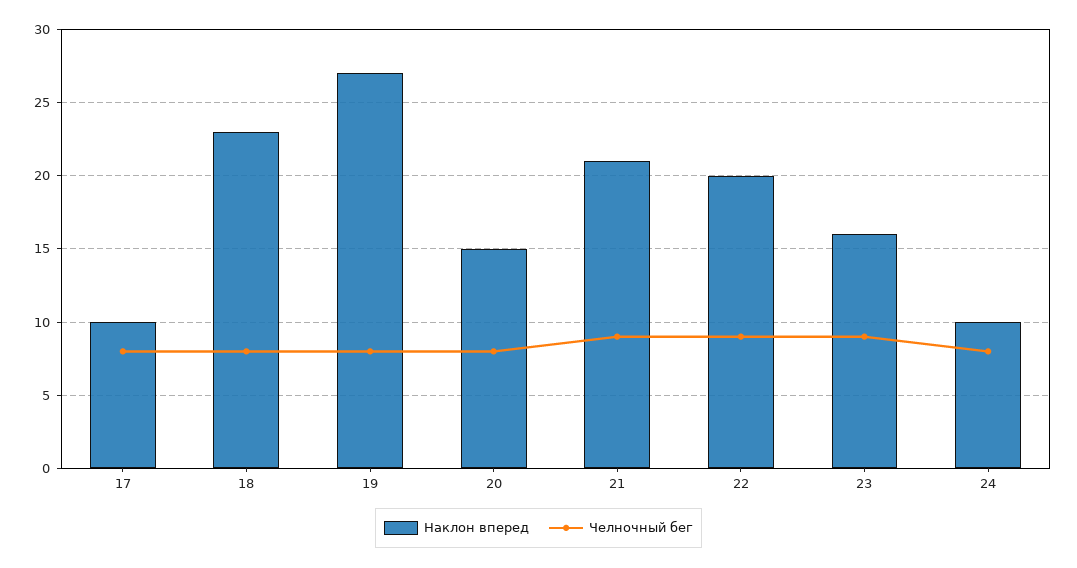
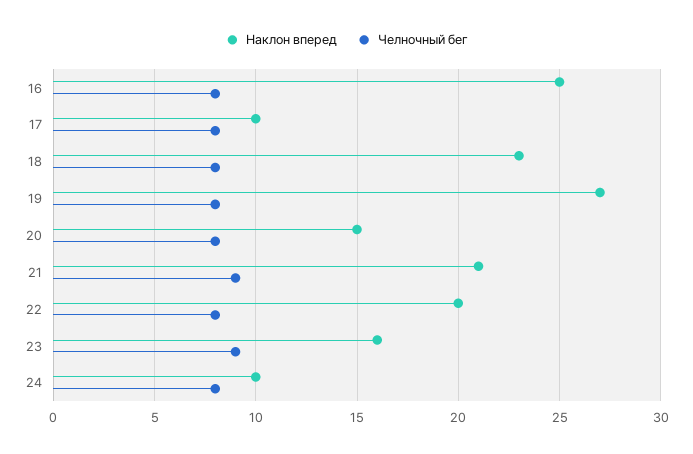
Челночный бег, 22: 9 -> 8
Наклон вперед, 16: none -> 25
Челночный бег, 16: none -> 8

